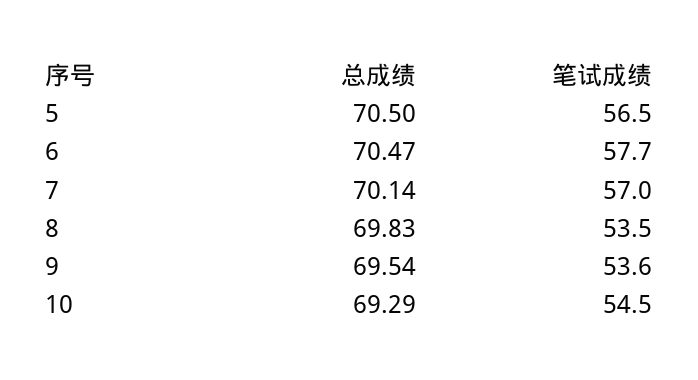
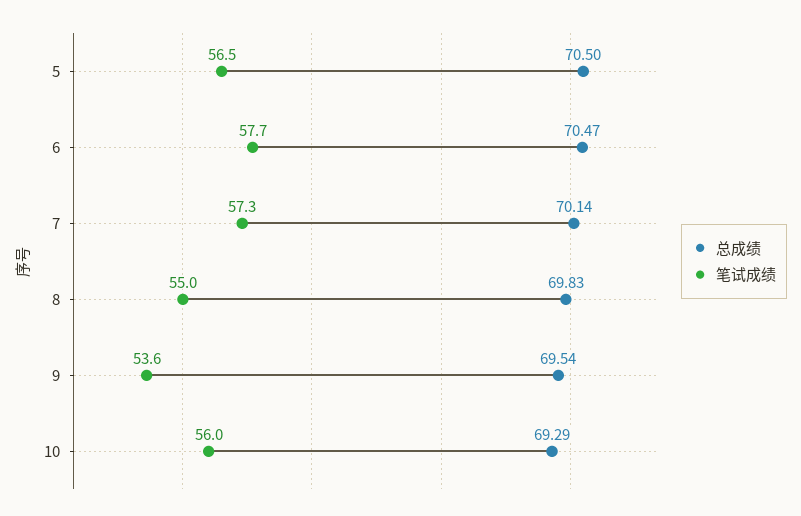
笔试成绩, 7: 57 -> 57.3
笔试成绩, 8: 53.5 -> 55
笔试成绩, 10: 54.5 -> 56

